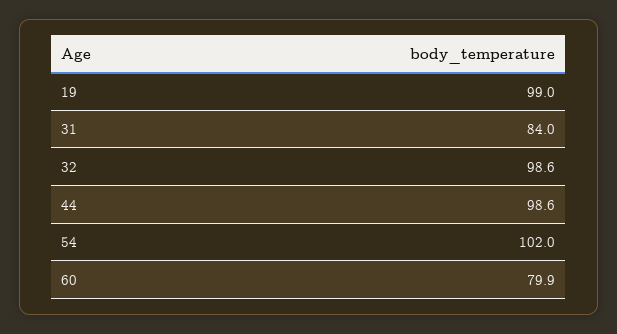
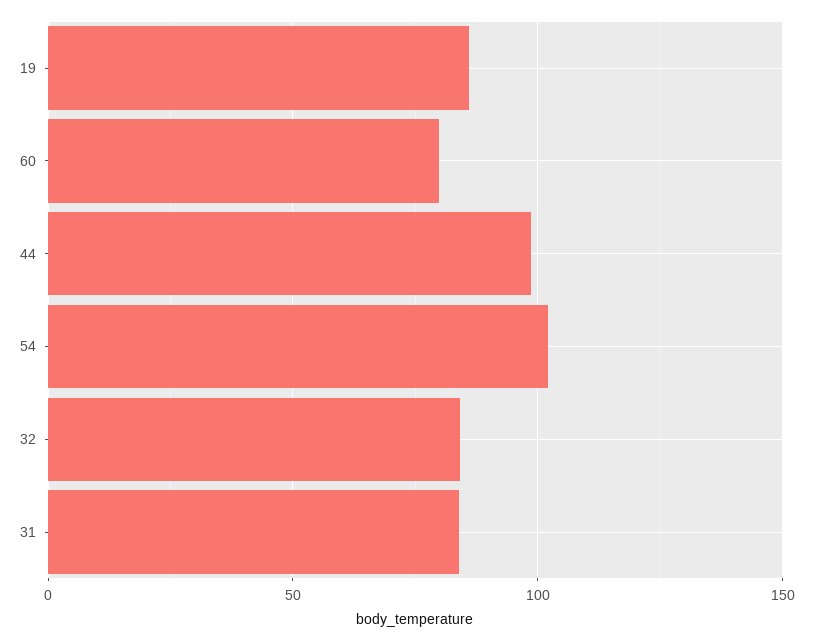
19: 99 -> 85
32: 98.6 -> 85

